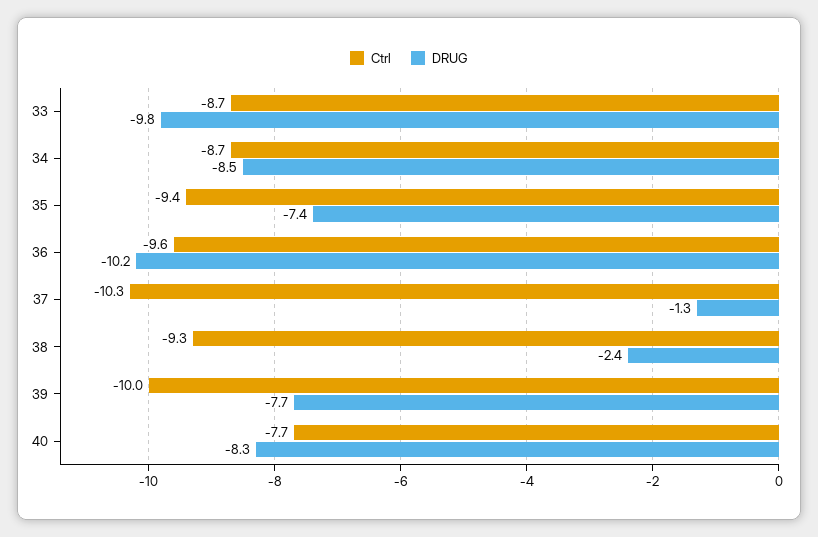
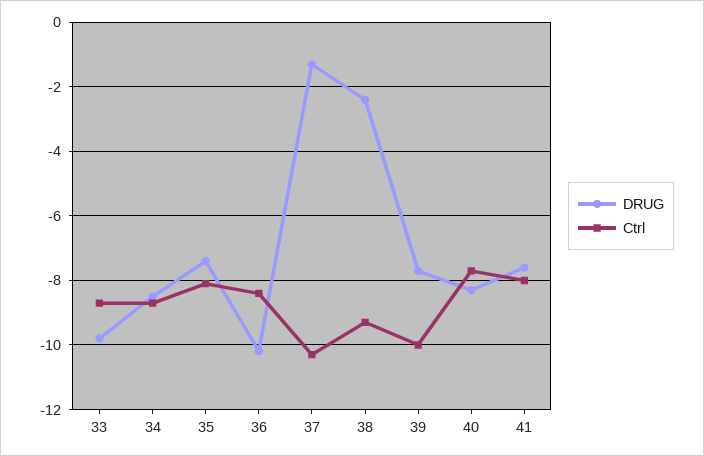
Ctrl, 35: -9.4 -> -8
Ctrl, 36: -9.6 -> -8.5
DRUG, 41: none -> -7.5
Ctrl, 41: none -> -8

